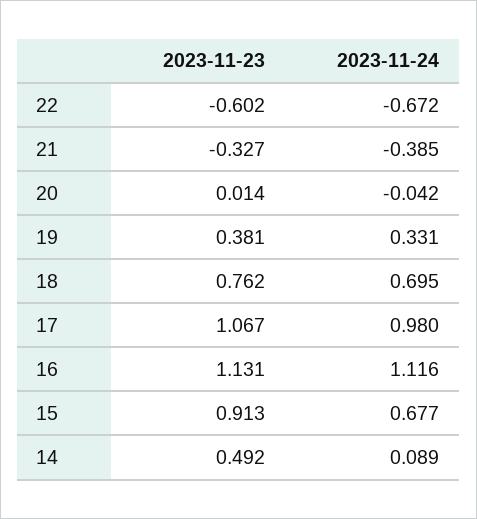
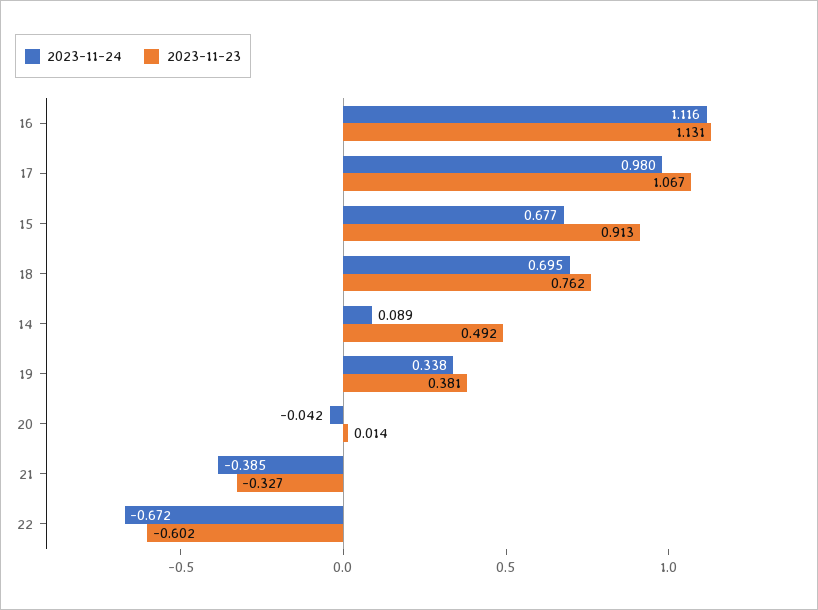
2023-11-24, 19: 0.331 -> 0.338

